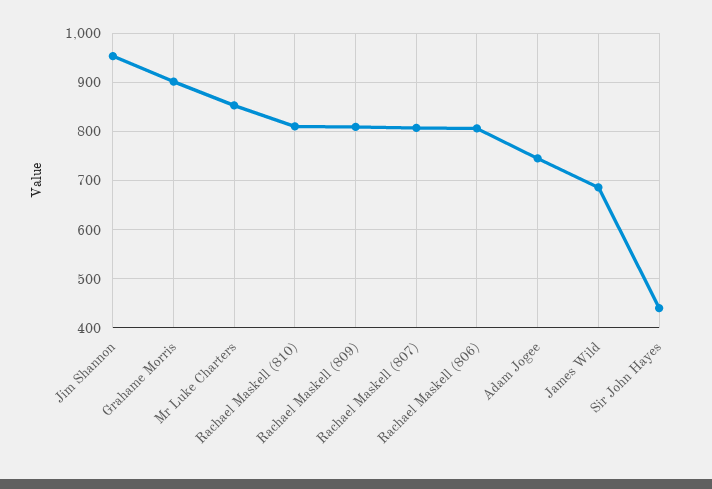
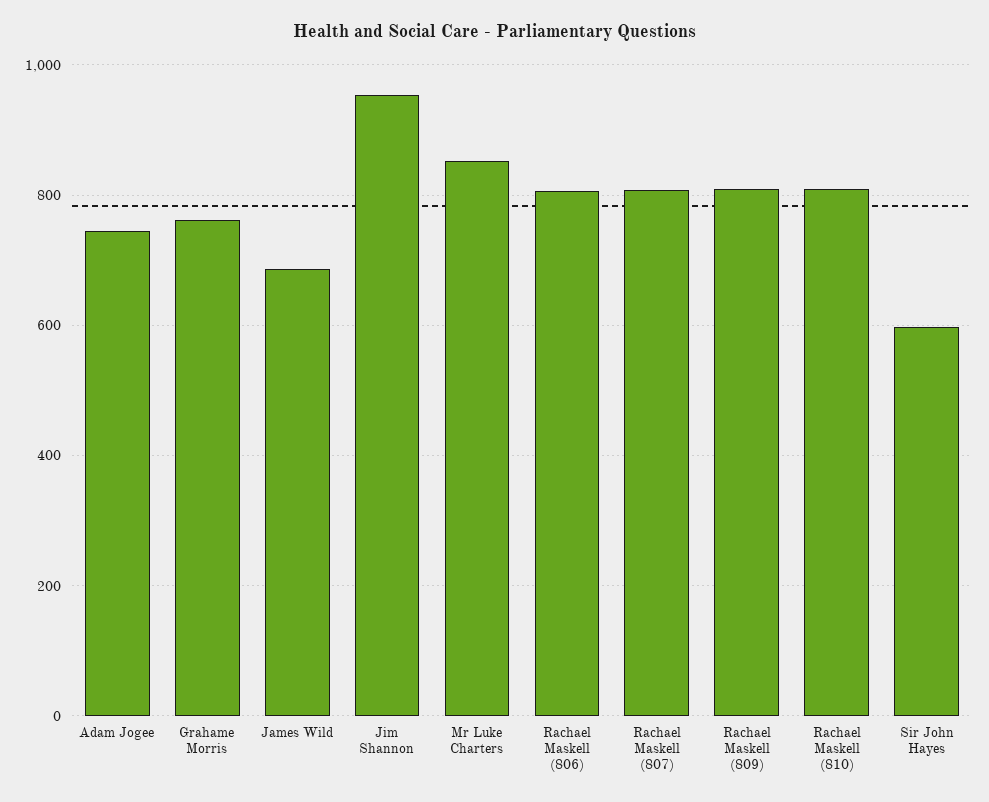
Grahame Morris: 900 -> 760
Sir John Hayes: 440 -> 600

